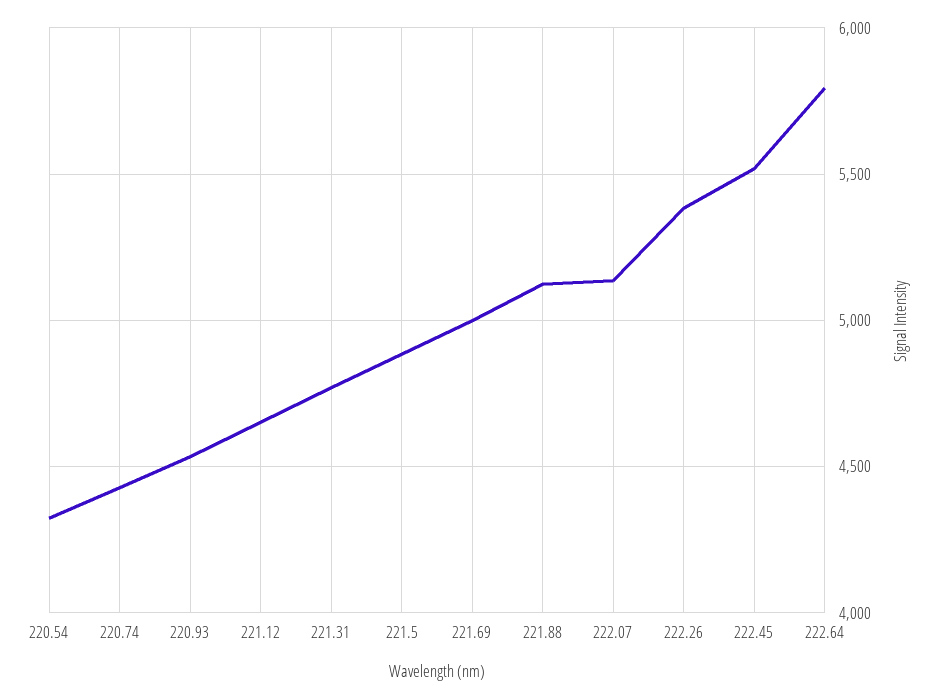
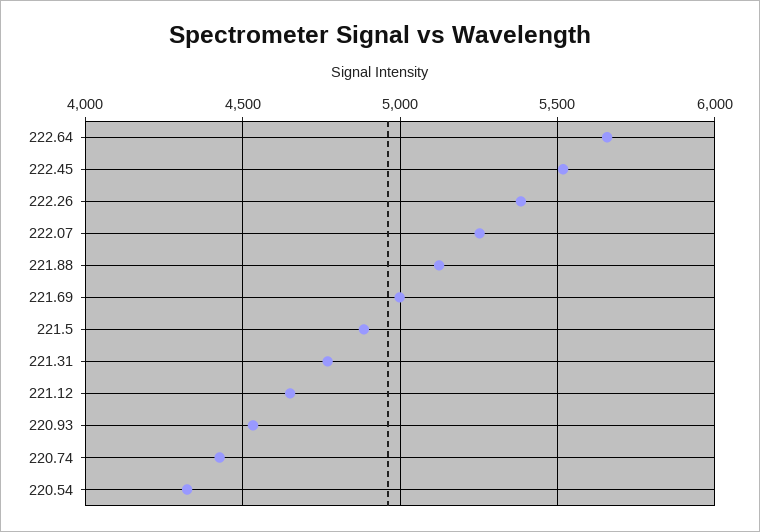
222.07: 5150 -> 5250
222.64: 5800 -> 5650

